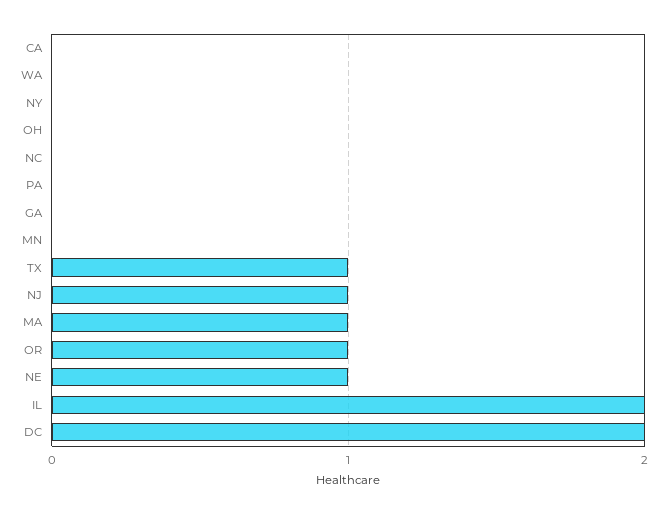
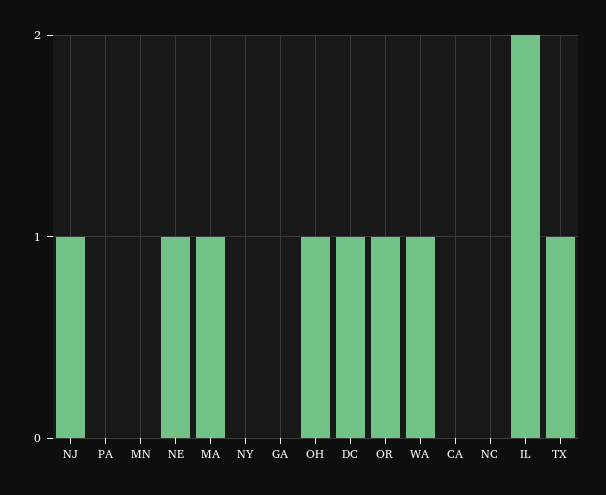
WA: 0 -> 1
OH: 0 -> 1
DC: 2 -> 1

